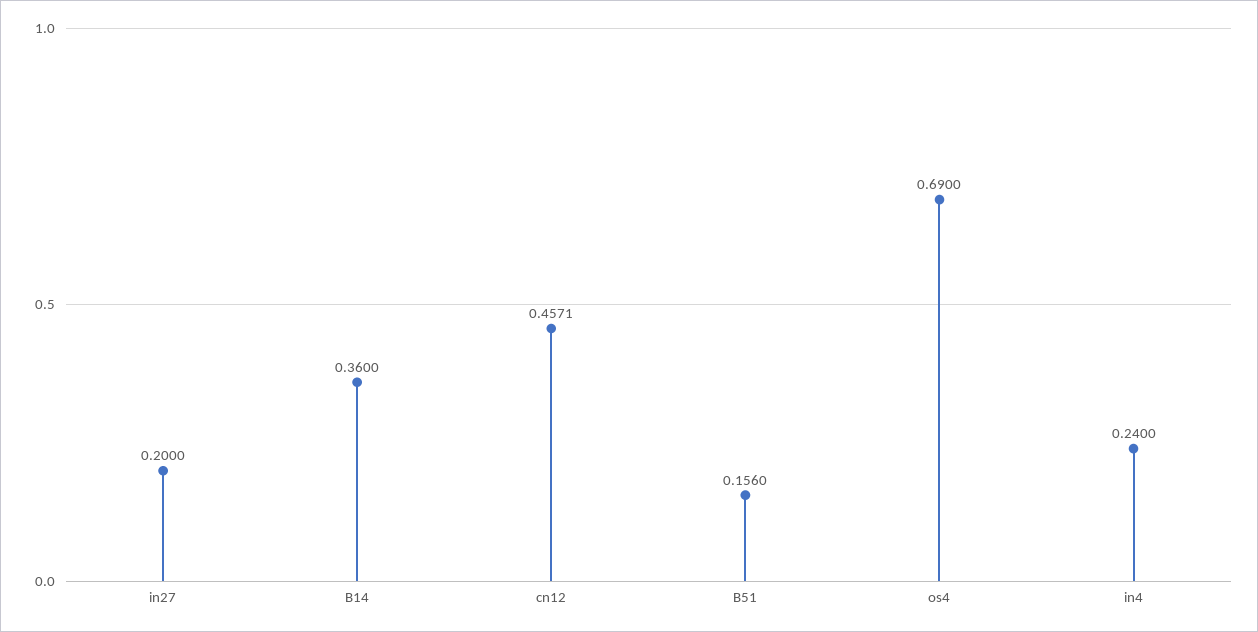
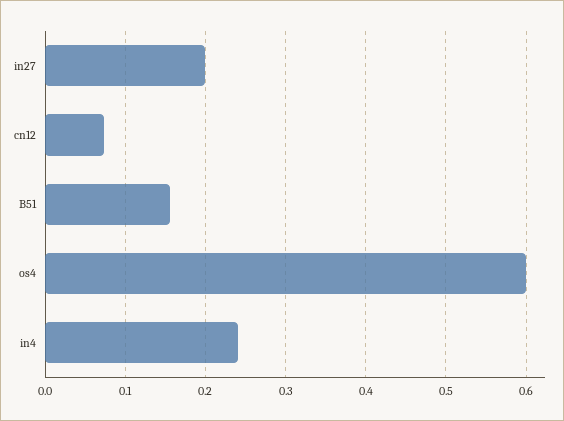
B14: 0.36 -> none
cn12: 0.4571 -> 0.07
os4: 0.69 -> 0.6

